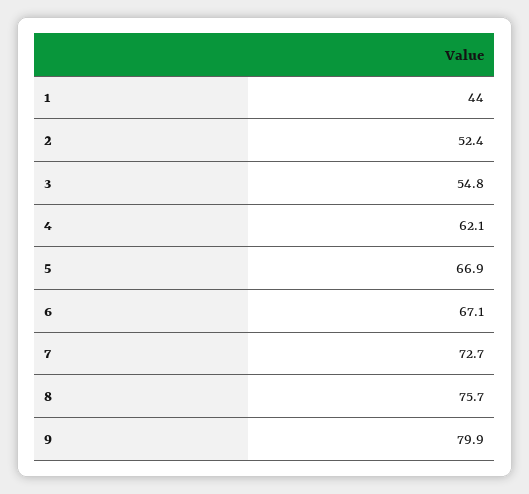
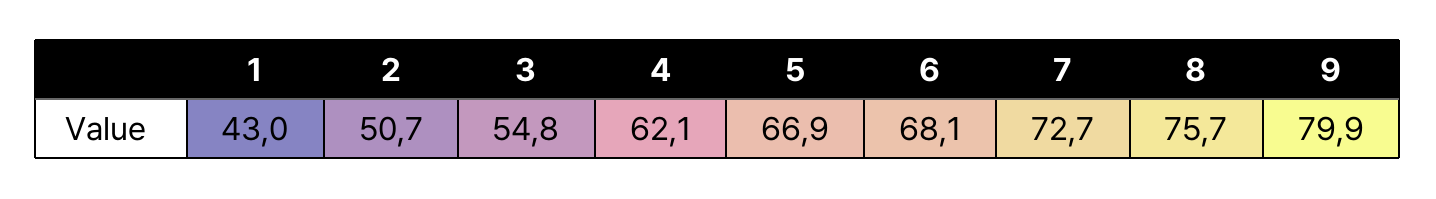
1: 44 -> 43
2: 52.4 -> 50.7
6: 67.1 -> 68.1

